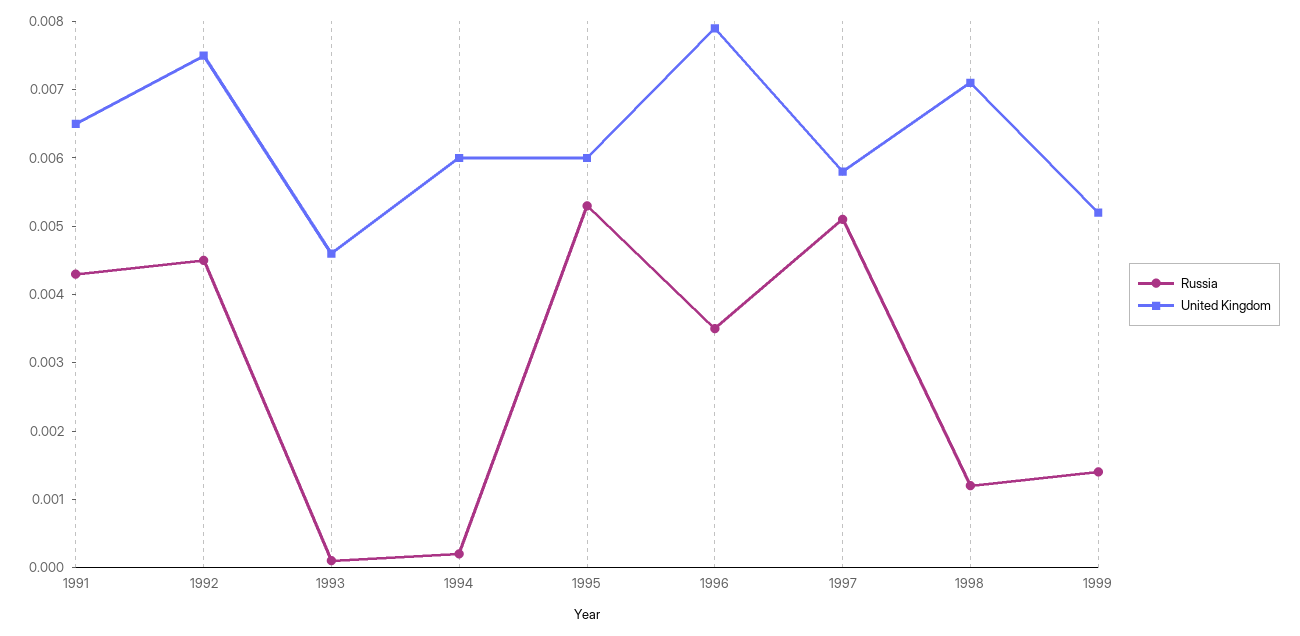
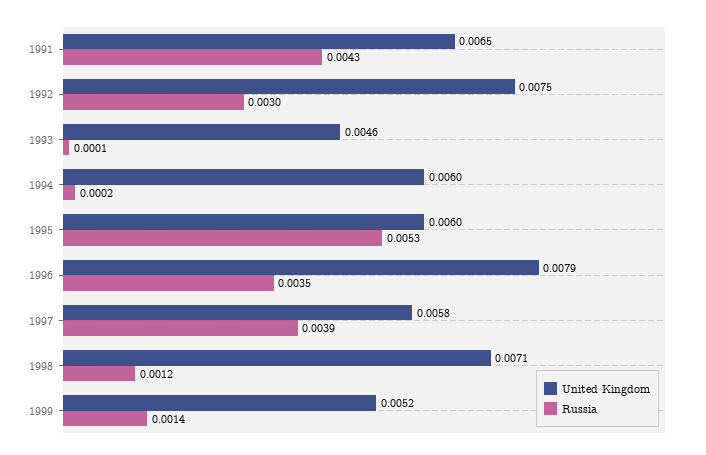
Russia, 1992: 0.0045 -> 0.003
Russia, 1997: 0.005 -> 0.0039

